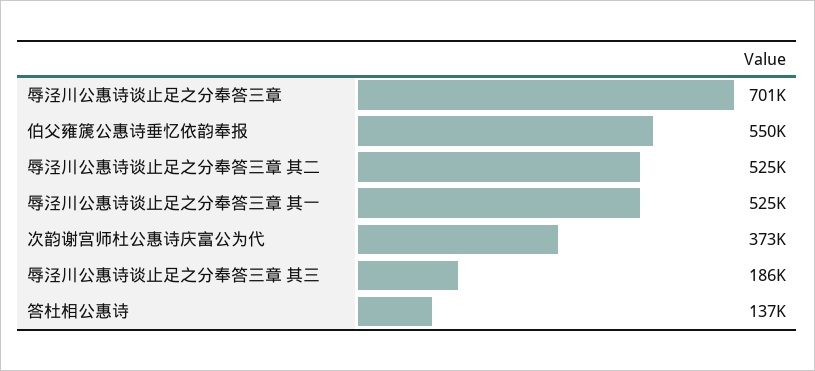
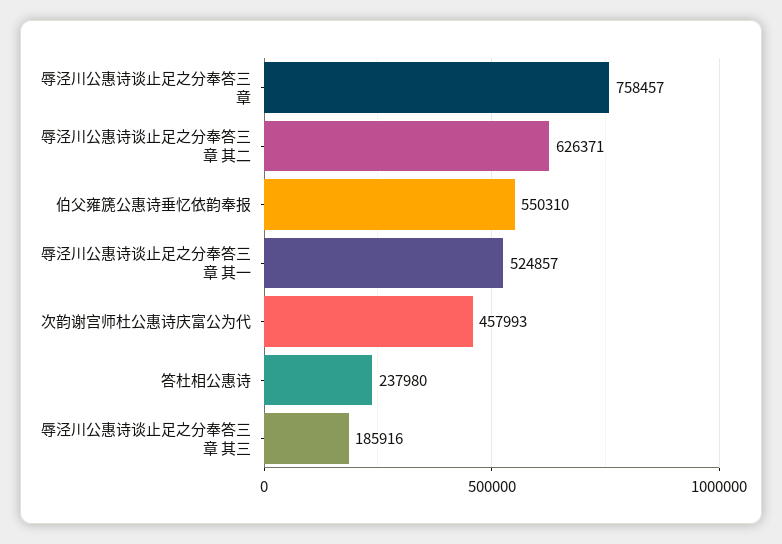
辱泾川公惠诗谈止足之分奉答三章: 701000 -> 758457
辱泾川公惠诗谈止足之分奉答三章 其二: 525000 -> 626371
次韵谢宫师杜公惠诗庆富公为代: 373000 -> 457993
答杜相公惠诗: 137000 -> 237980

